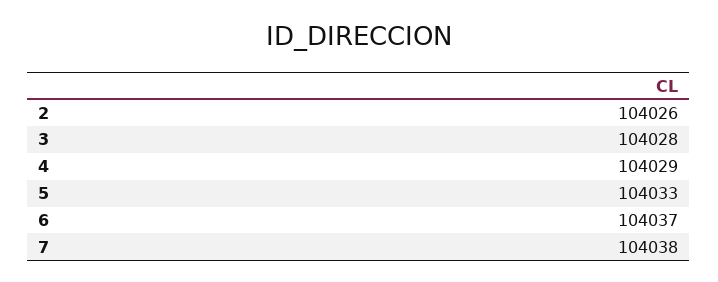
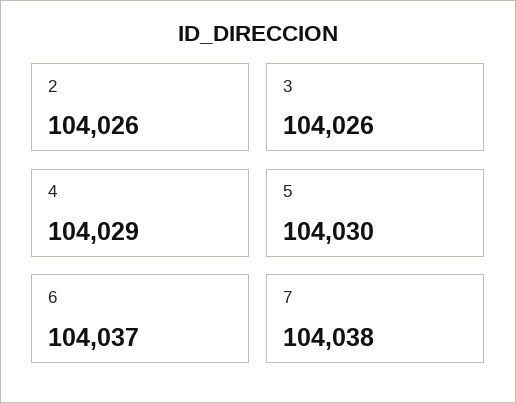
3: 104028 -> 104026
5: 104033 -> 104030

